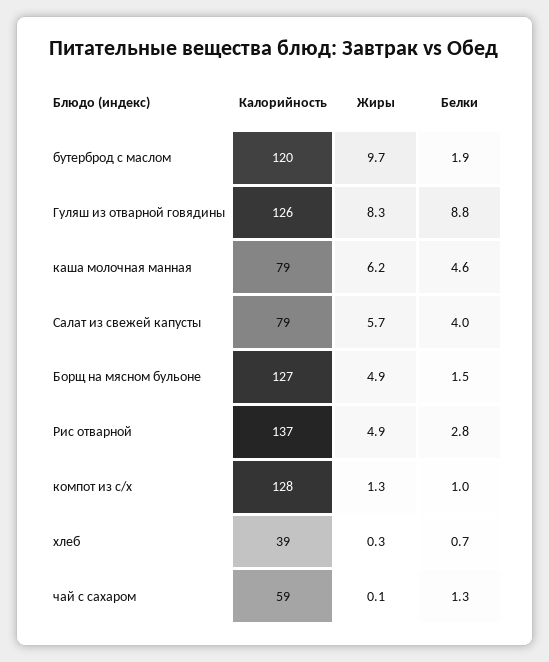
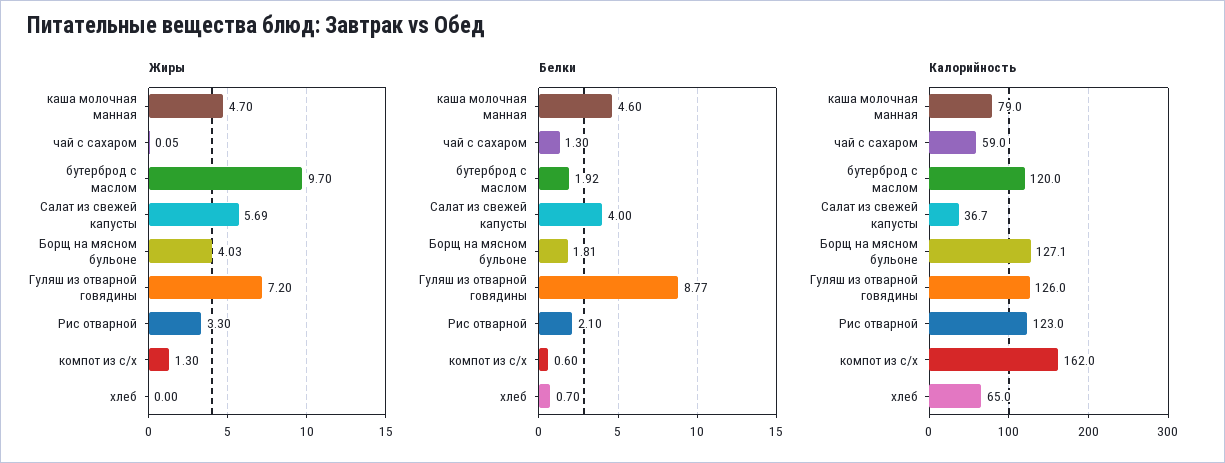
Жиры, Гуляш из отварной говядины: 8.3 -> 7.2
Жиры, каша молочная манная: 6.2 -> 4.7
Калорийность, Салат из свежей капусты: 79 -> 36.7
Жиры, Борщ на мясном бульоне: 4.9 -> 4.03
Белки, Борщ на мясном бульоне: 1.5 -> 1.81
Калорийность, Рис отварной: 137 -> 123
Жиры, Рис отварной: 4.9 -> 3.3
Белки, Рис отварной: 2.8 -> 2.1
Калорийность, компот из с/х: 128 -> 162
Белки, компот из с/х: 1 -> 0.6
Калорийность, хлеб: 39 -> 65
Жиры, хлеб: 0.3 -> 0

